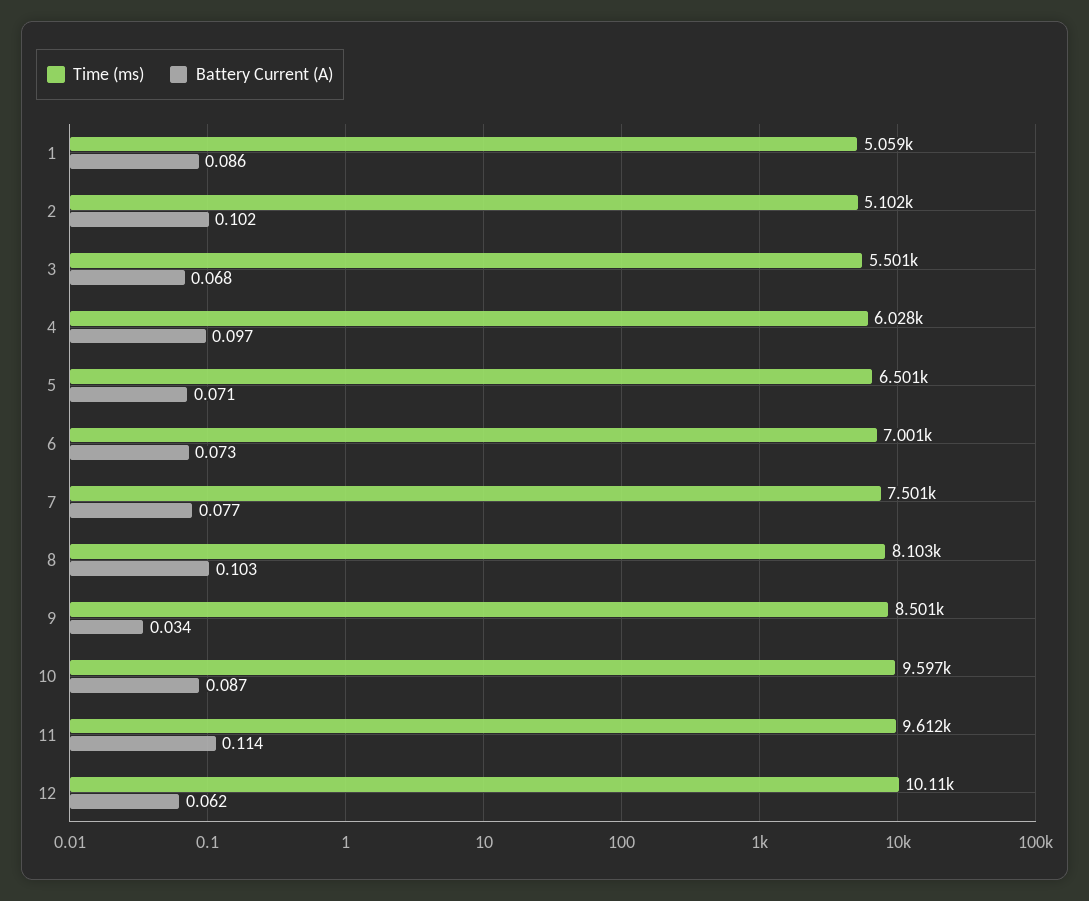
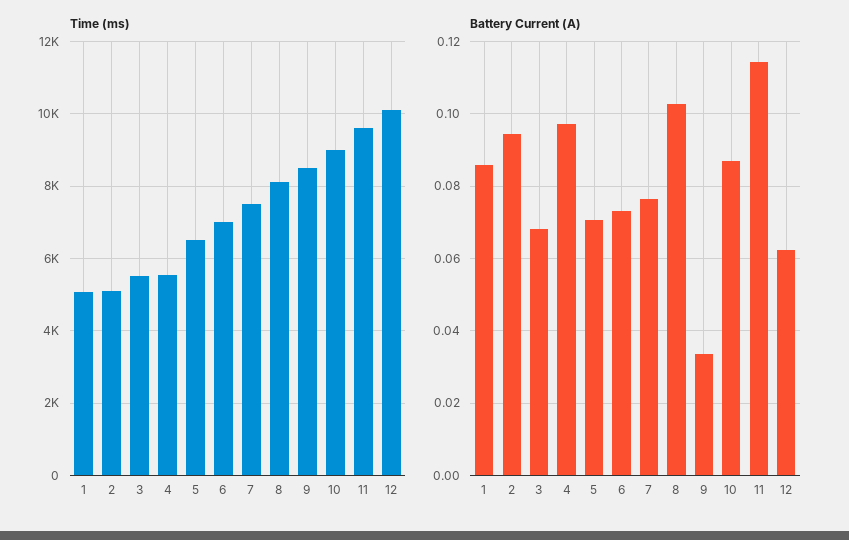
Battery Current (A), 2: 0.102 -> 0.094
Time (ms), 4: 6028 -> 5600
Time (ms), 10: 9597 -> 9000

